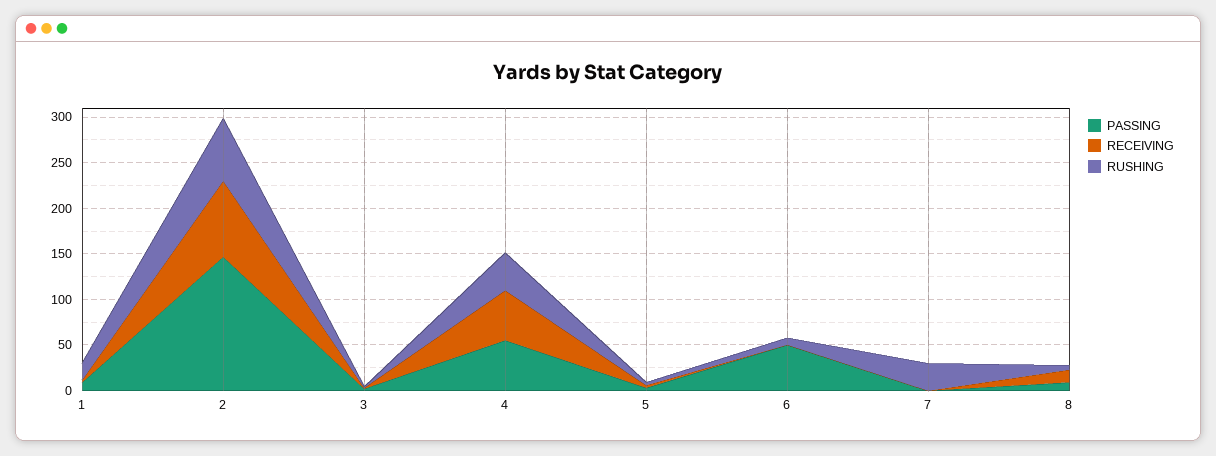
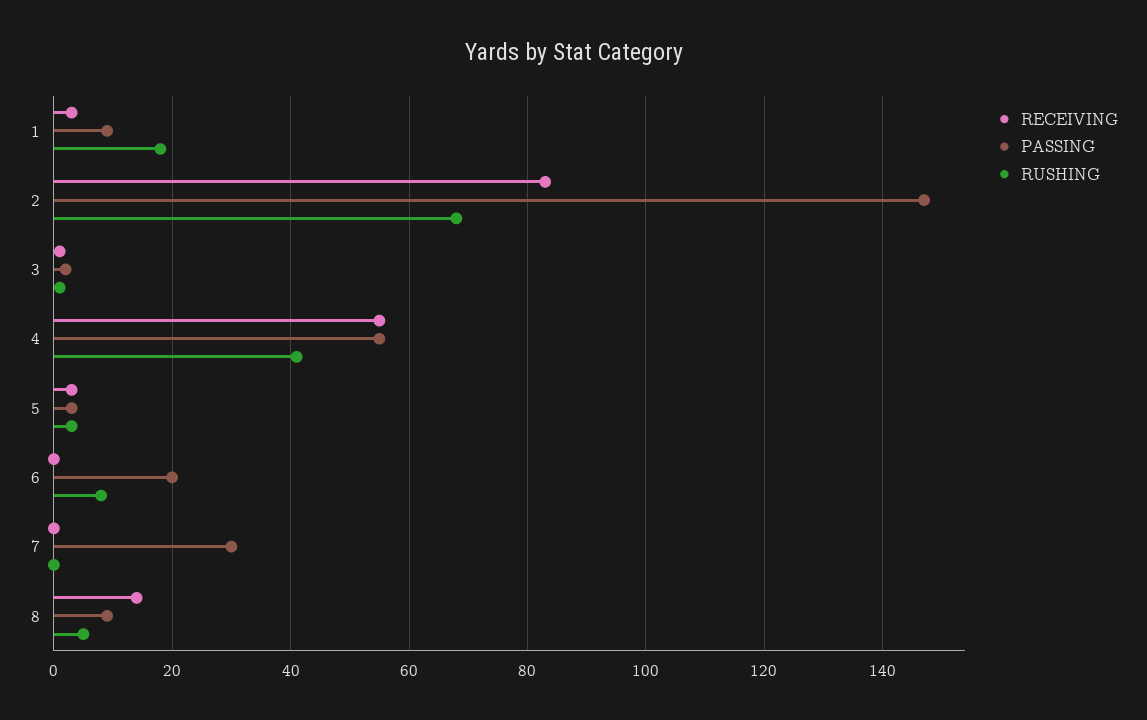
PASSING, 6: 50 -> 20
PASSING, 7: 0 -> 30
RUSHING, 7: 30 -> 0

